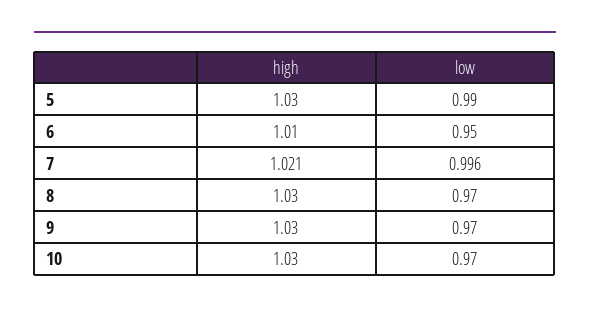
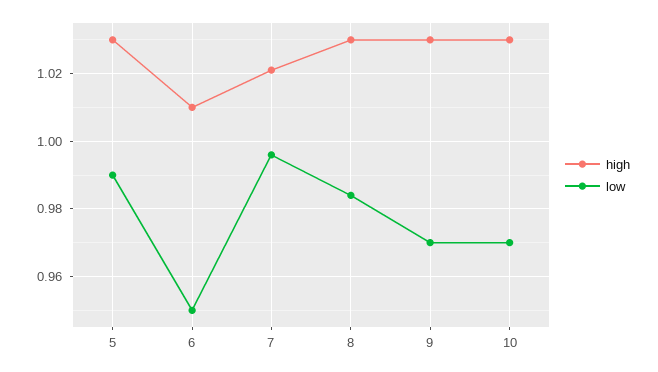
low, 8: 0.97 -> 0.985

